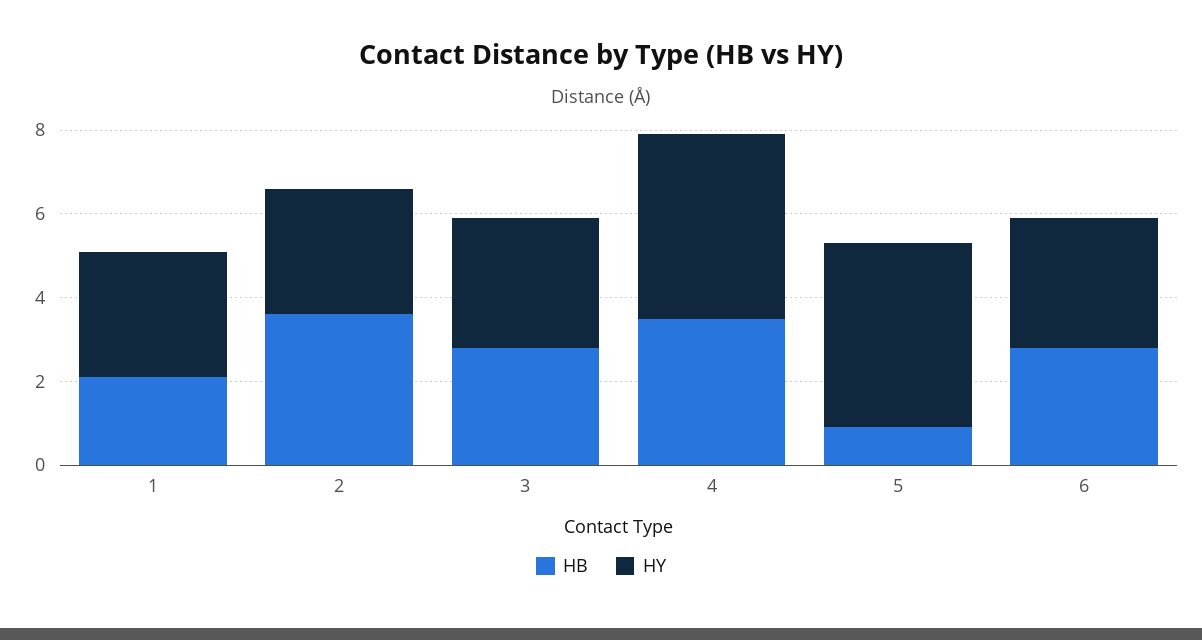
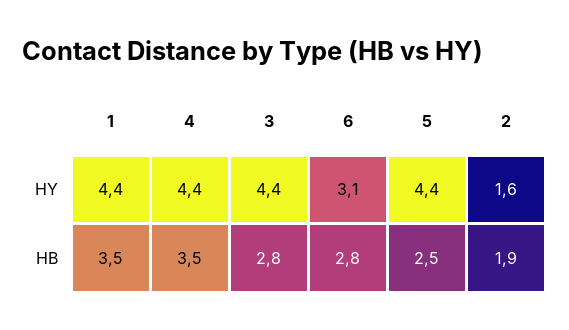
HB, 1: 2 -> 3.5
HY, 1: 3 -> 4.4
HB, 2: 3.5 -> 1.9
HY, 2: 3 -> 1.6
HY, 3: 3 -> 4.4
HB, 5: 1 -> 2.5

